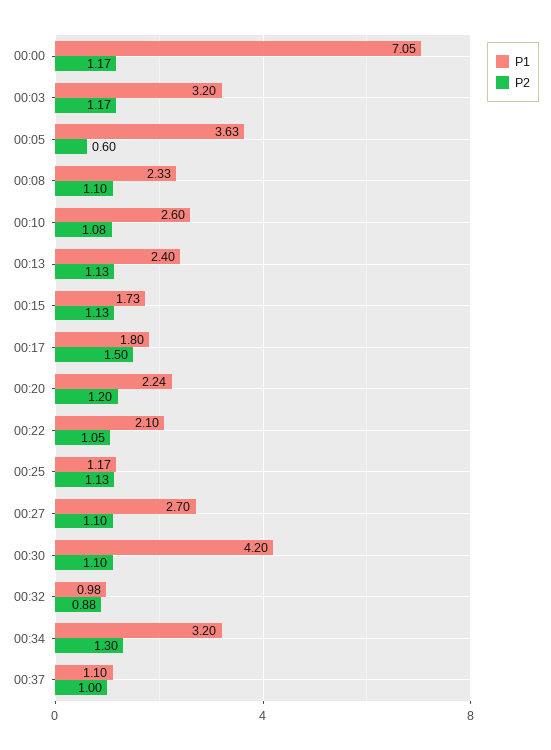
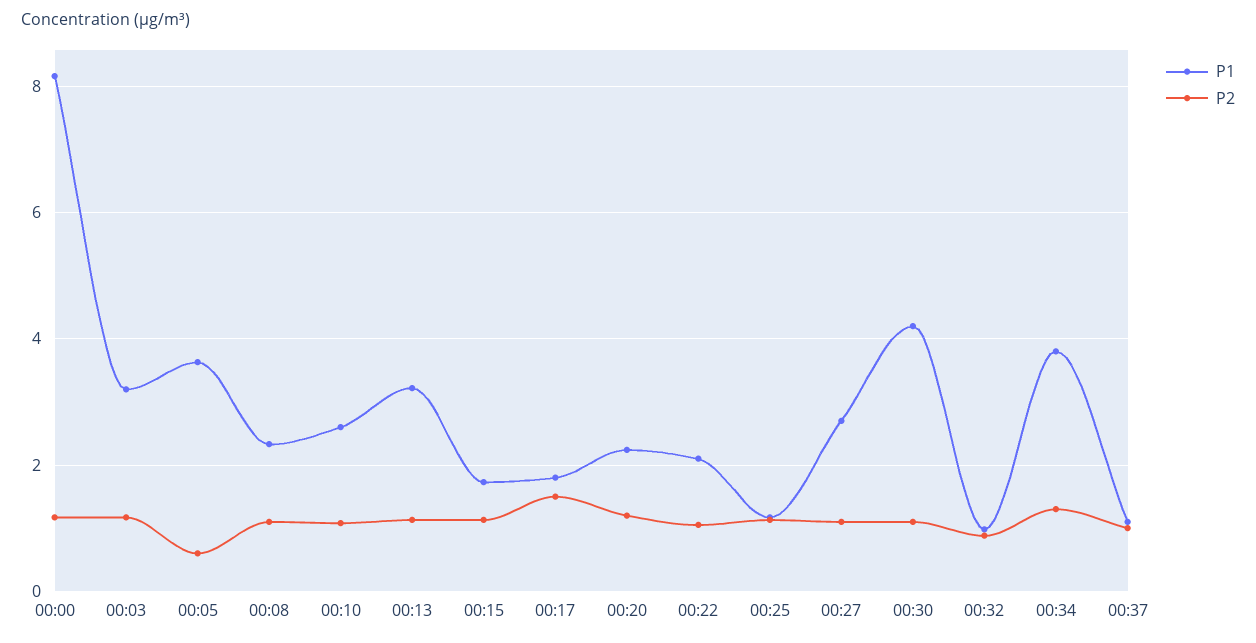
P1, 00:00: 7.05 -> 8.2
P1, 00:13: 2.4 -> 3.2
P1, 00:34: 3.2 -> 3.8

